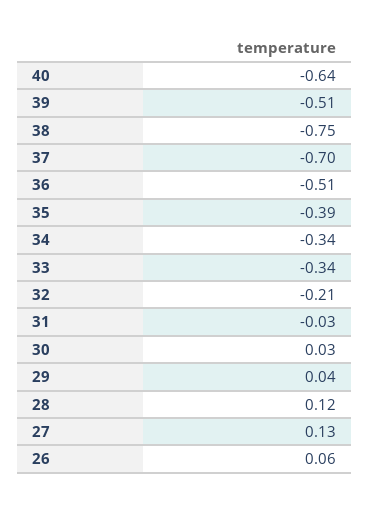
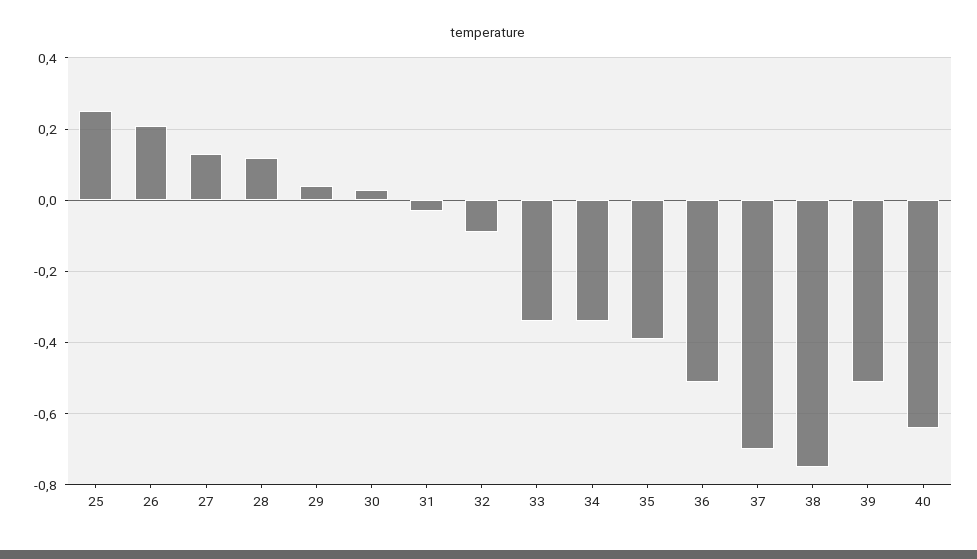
32: -0.21 -> -0.1
26: 0.06 -> 0.2
25: none -> 0.25

